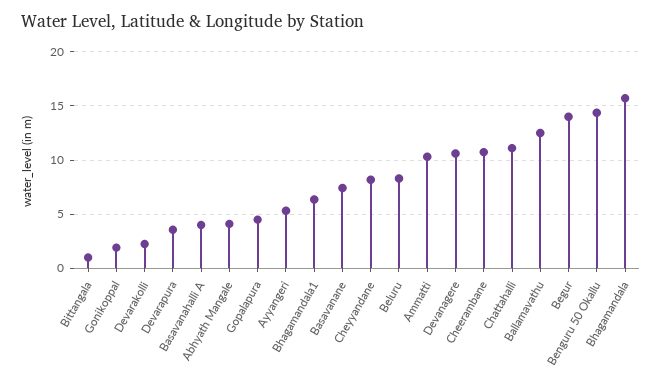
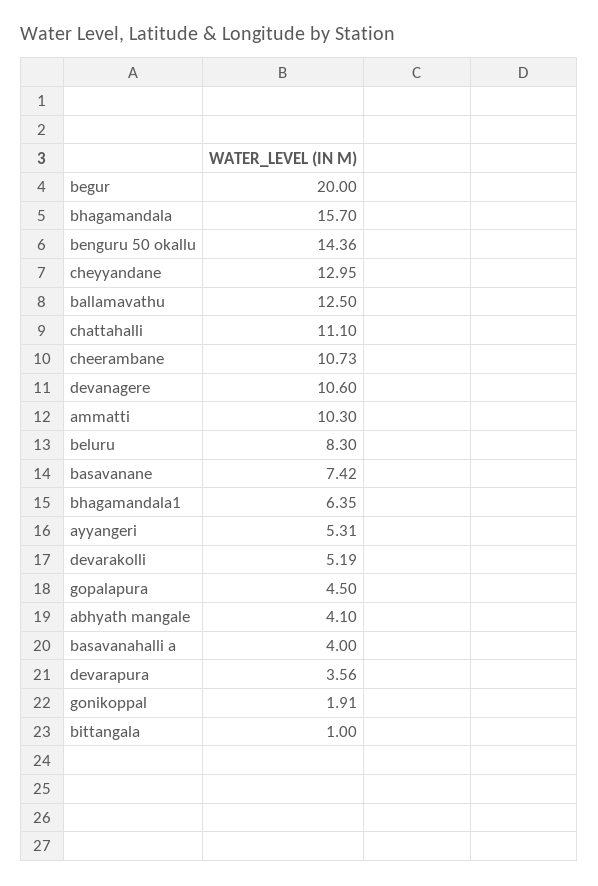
Devarakolli: 2 -> 5.19
Cheyyandane: 8 -> 12.95
Begur: 14 -> 20

